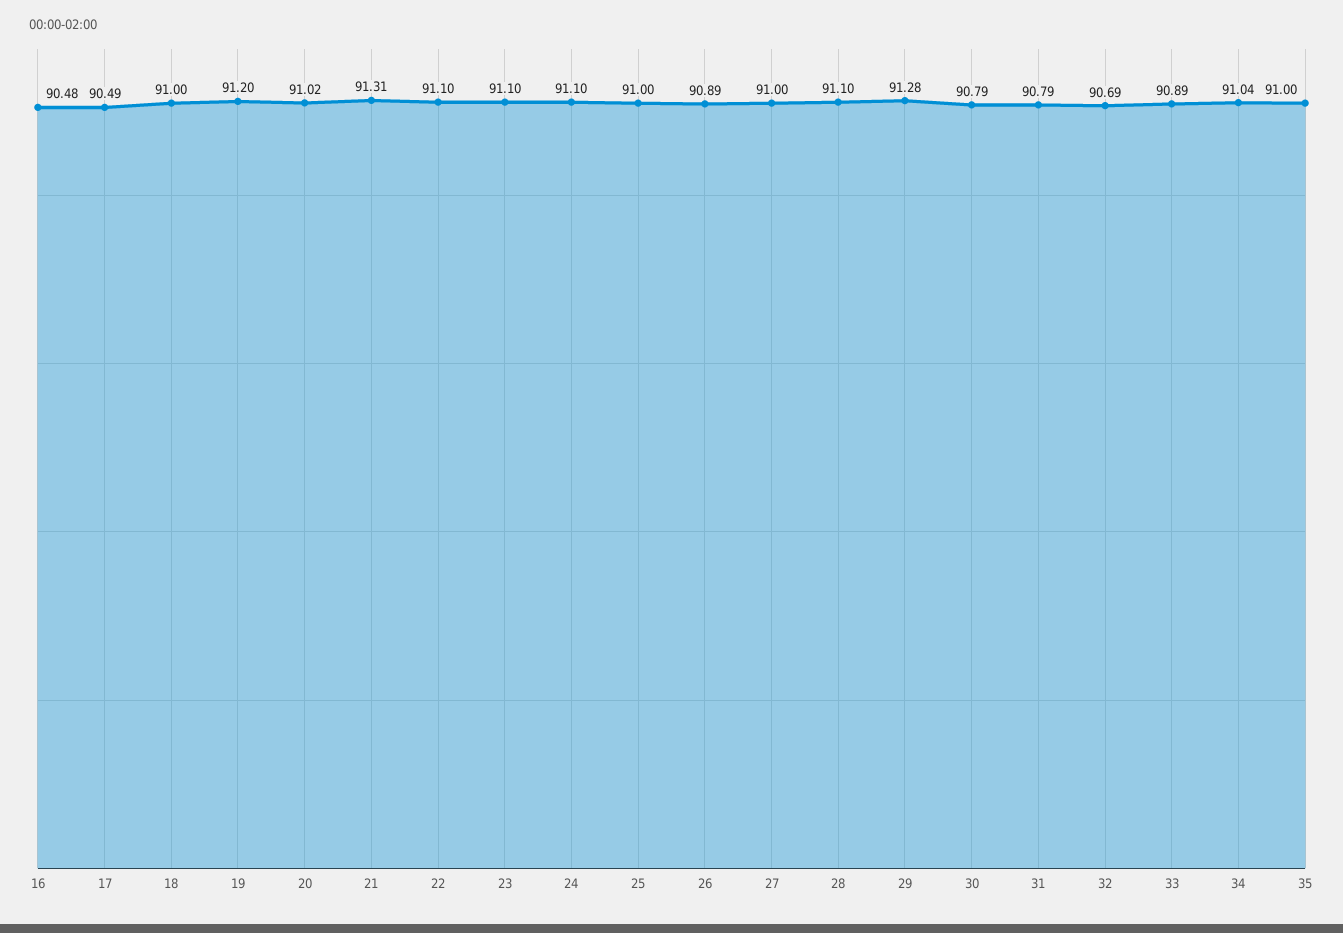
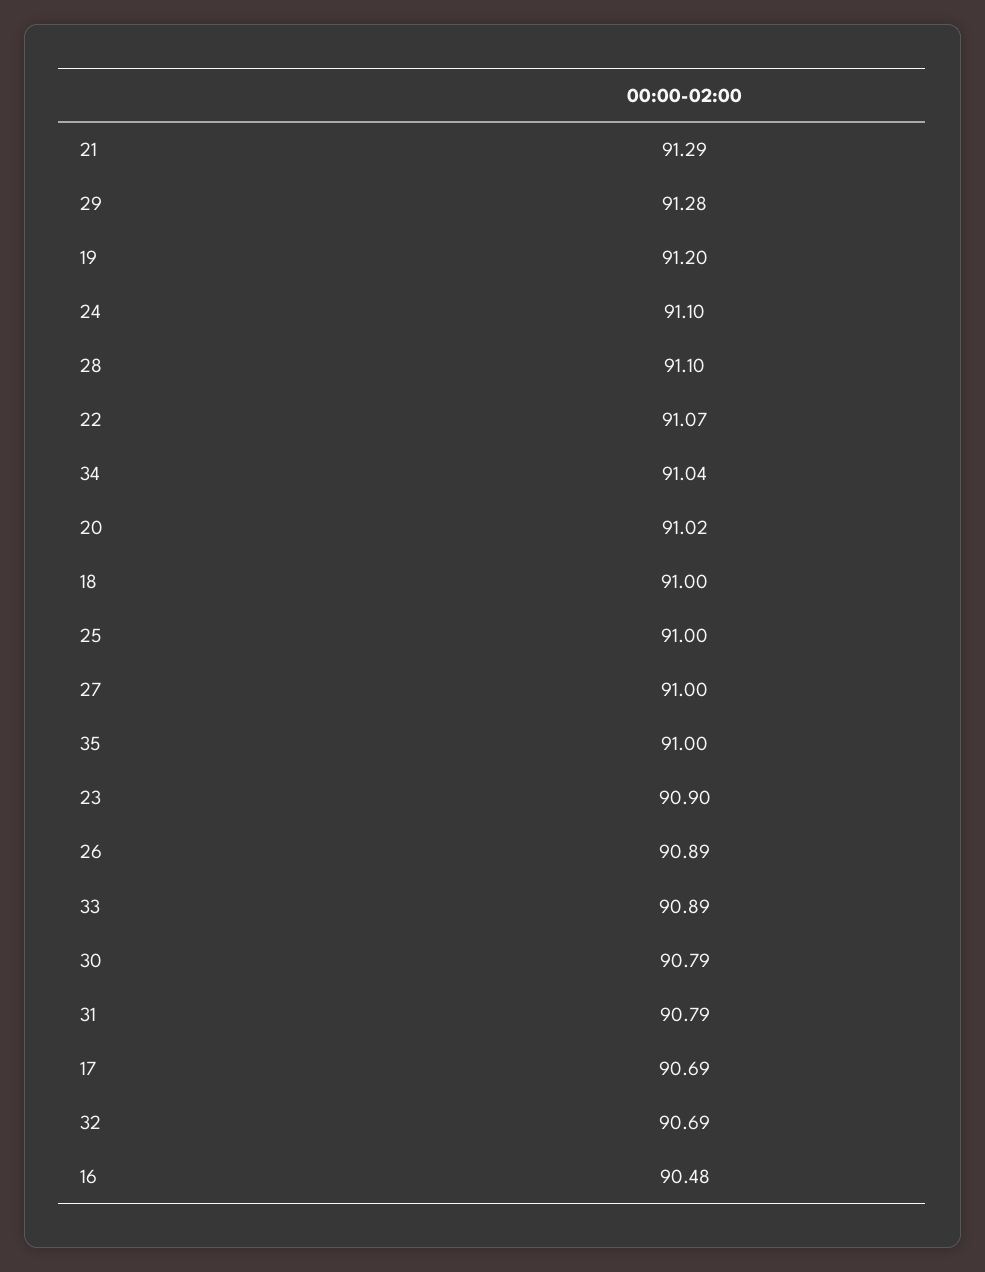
17: 90.49 -> 90.69
21: 91.31 -> 91.29
22: 91.1 -> 91.07
23: 91.1 -> 90.9

